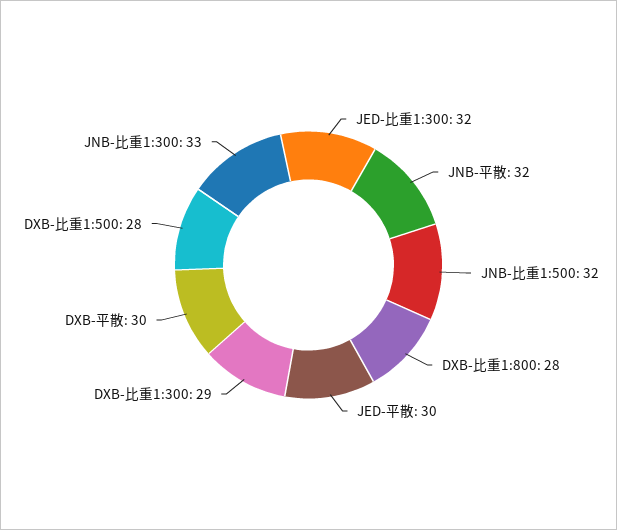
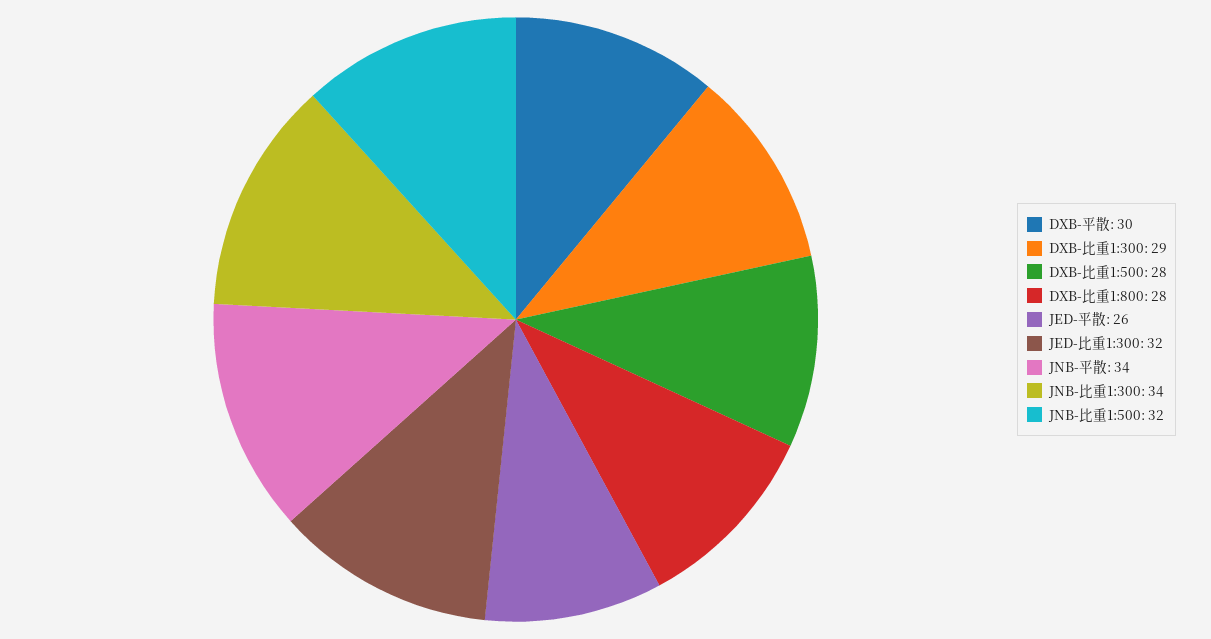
JNB-平散: 32 -> 34
JED-平散: 30 -> 26
JNB-比重1:300: 33 -> 34

